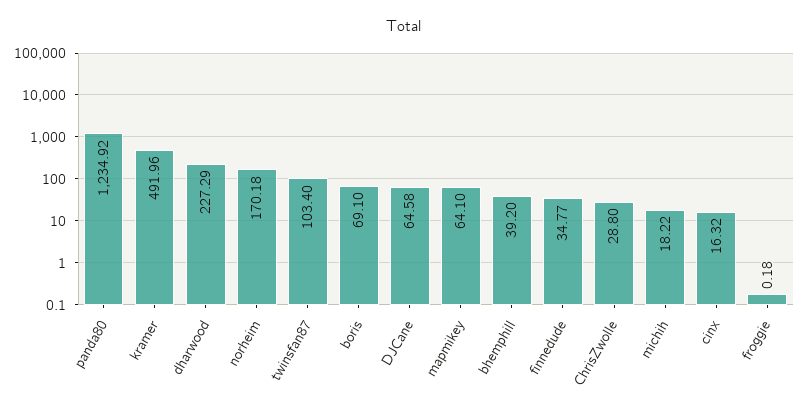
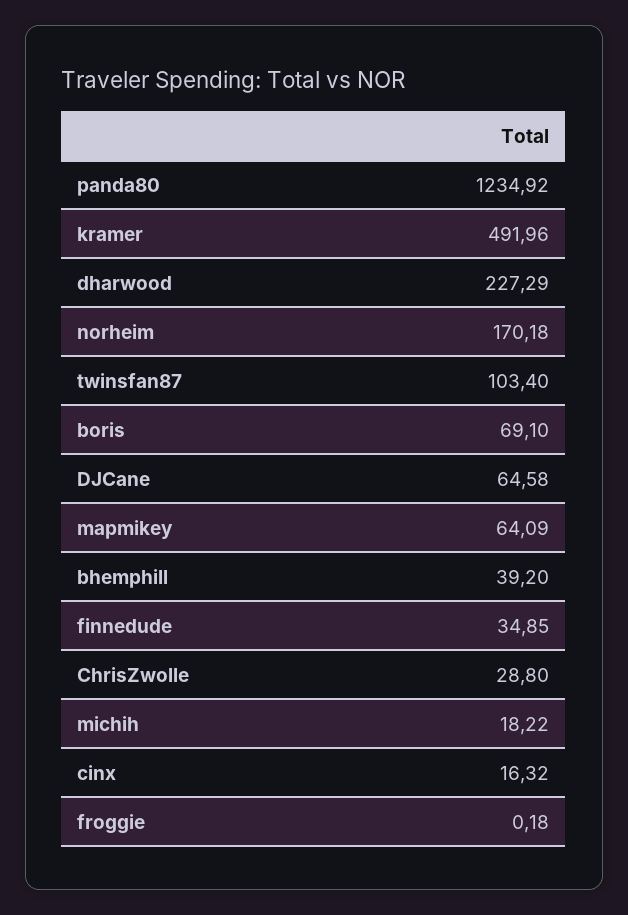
mapmikey: 64.1 -> 64.09
finnedude: 34.77 -> 34.85

